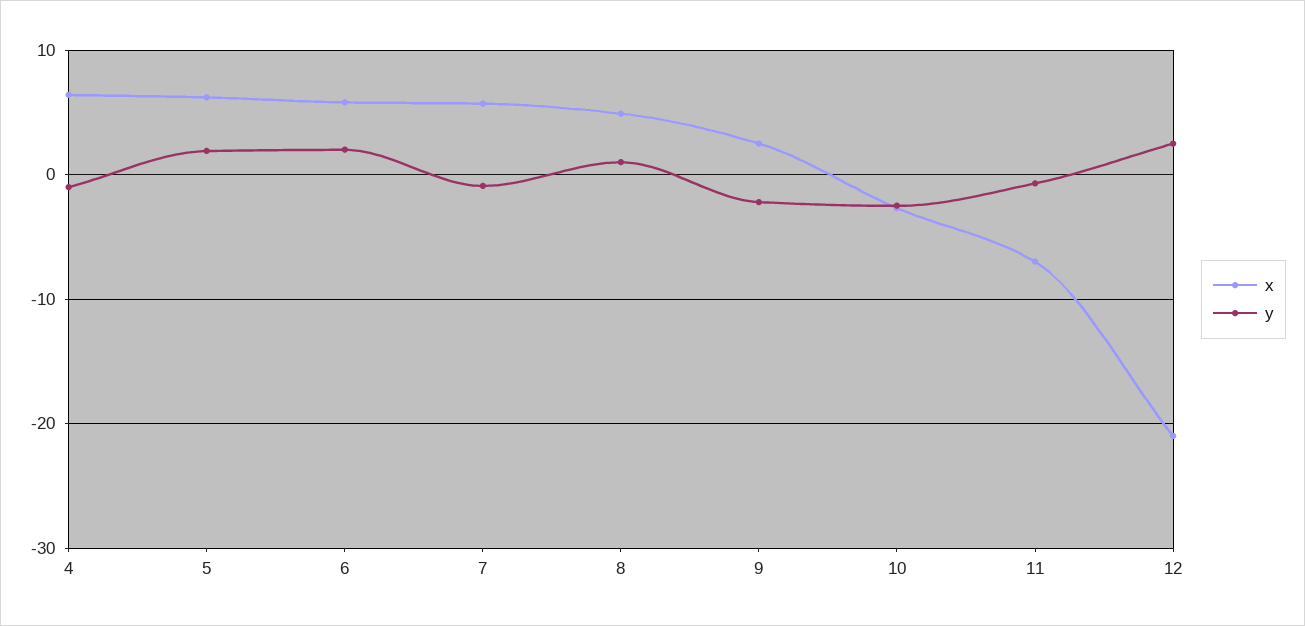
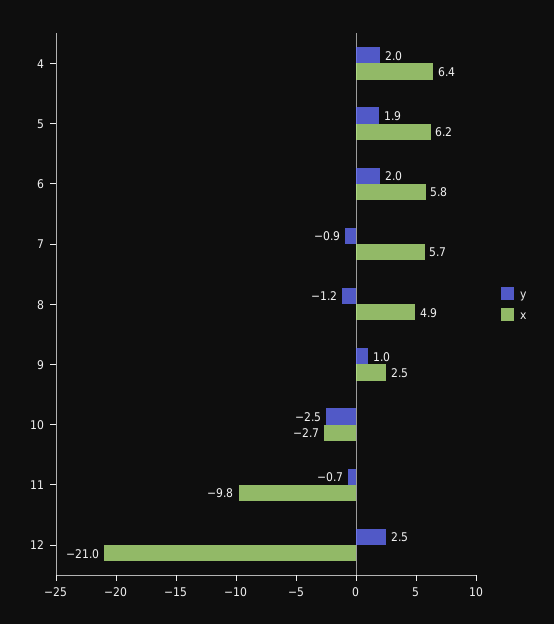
y, 4: -1 -> 2
y, 8: 1 -> -1.2
y, 9: -2 -> 1
x, 11: -7 -> -9.8

